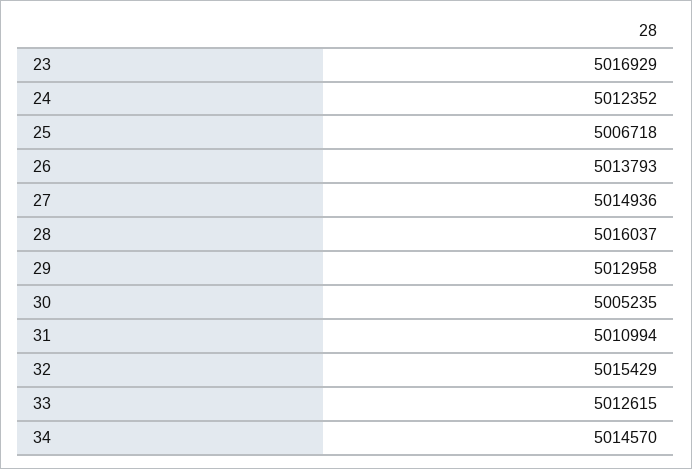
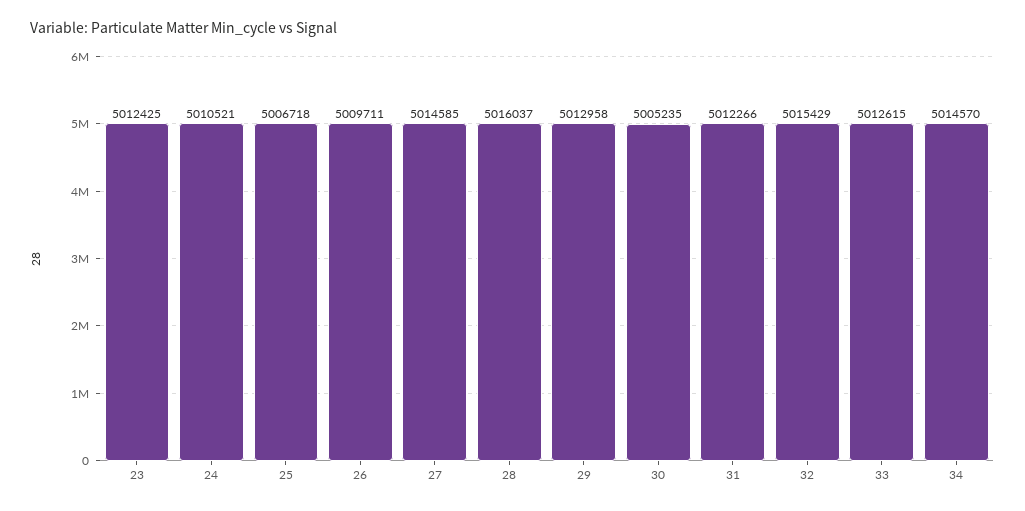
23: 5016929 -> 5012425
24: 5012352 -> 5010521
26: 5013793 -> 5009711
27: 5014936 -> 5014585
31: 5010994 -> 5012266

